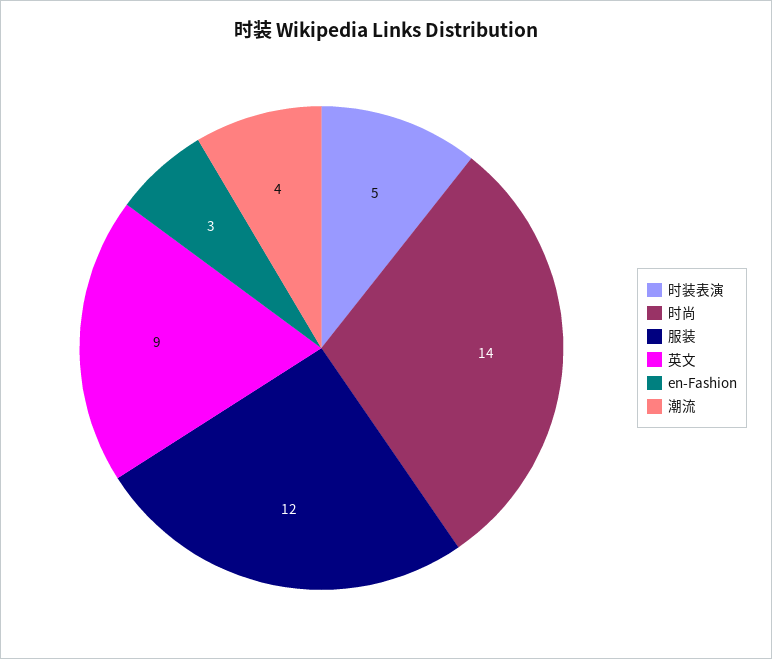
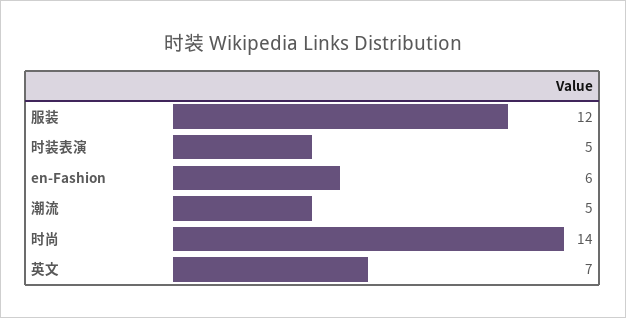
英文: 9 -> 7
en-Fashion: 3 -> 6
潮流: 4 -> 5

